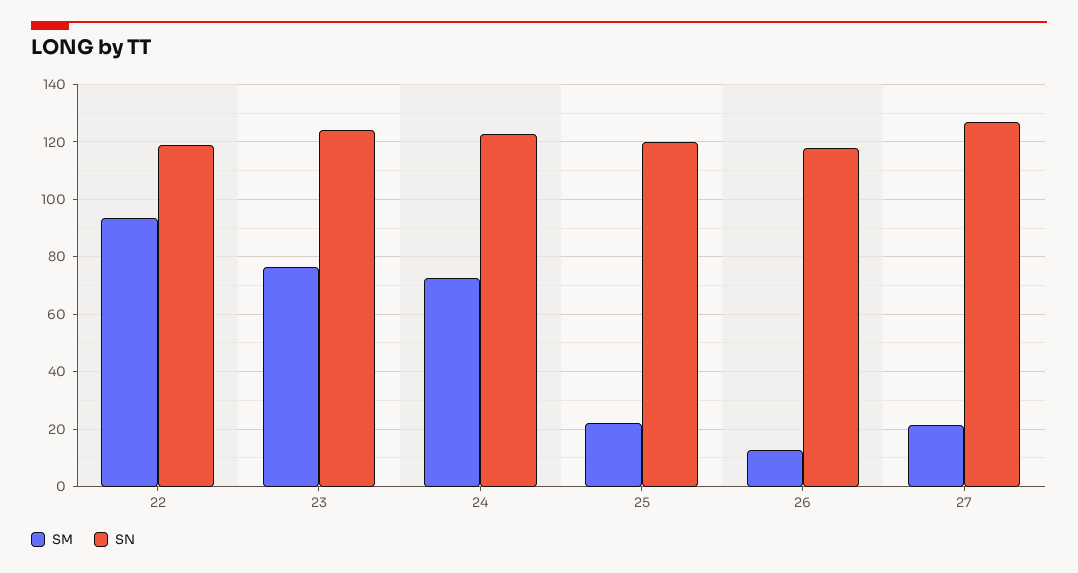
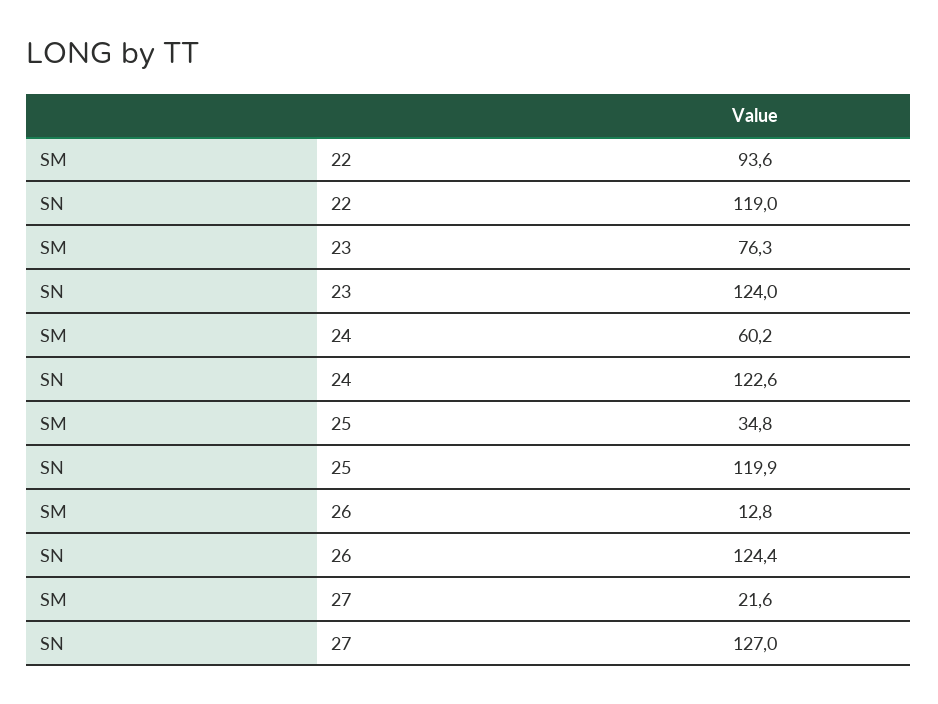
SM, 24: 72.5 -> 60.2
SM, 25: 22.5 -> 34.8
SN, 26: 117.5 -> 124.4

